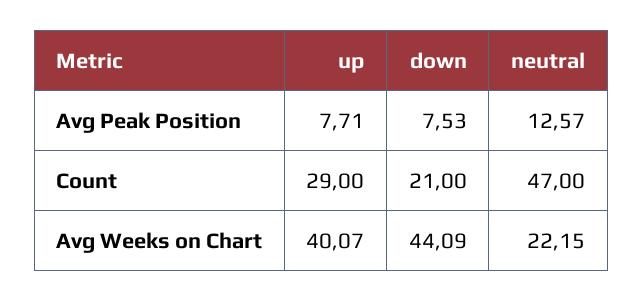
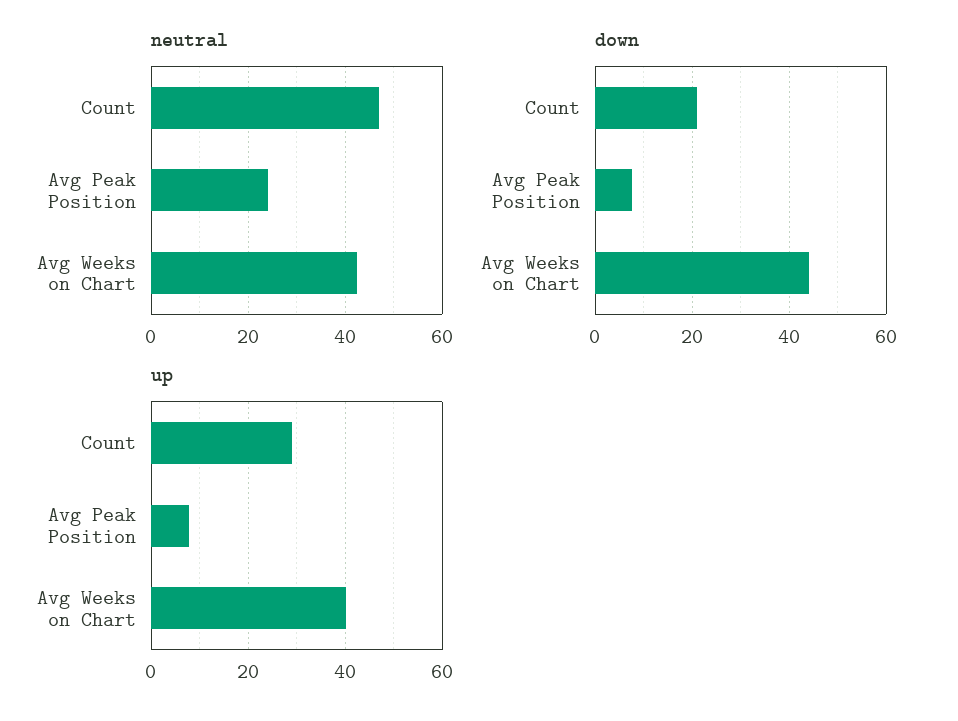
neutral, Avg Peak Position: 12.57 -> 24
neutral, Avg Weeks on Chart: 22.15 -> 42

